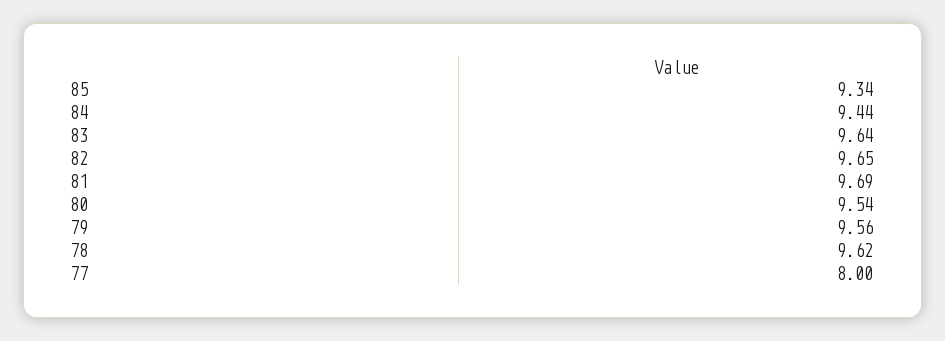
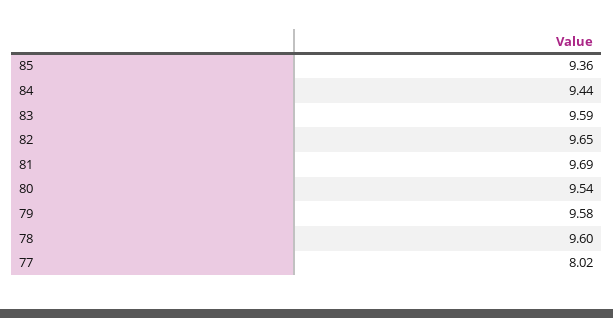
85: 9.34 -> 9.36
83: 9.64 -> 9.59
79: 9.56 -> 9.58
78: 9.62 -> 9.6
77: 8 -> 8.02

